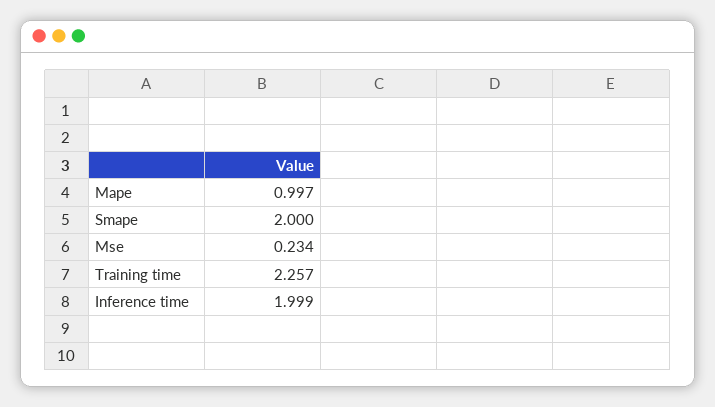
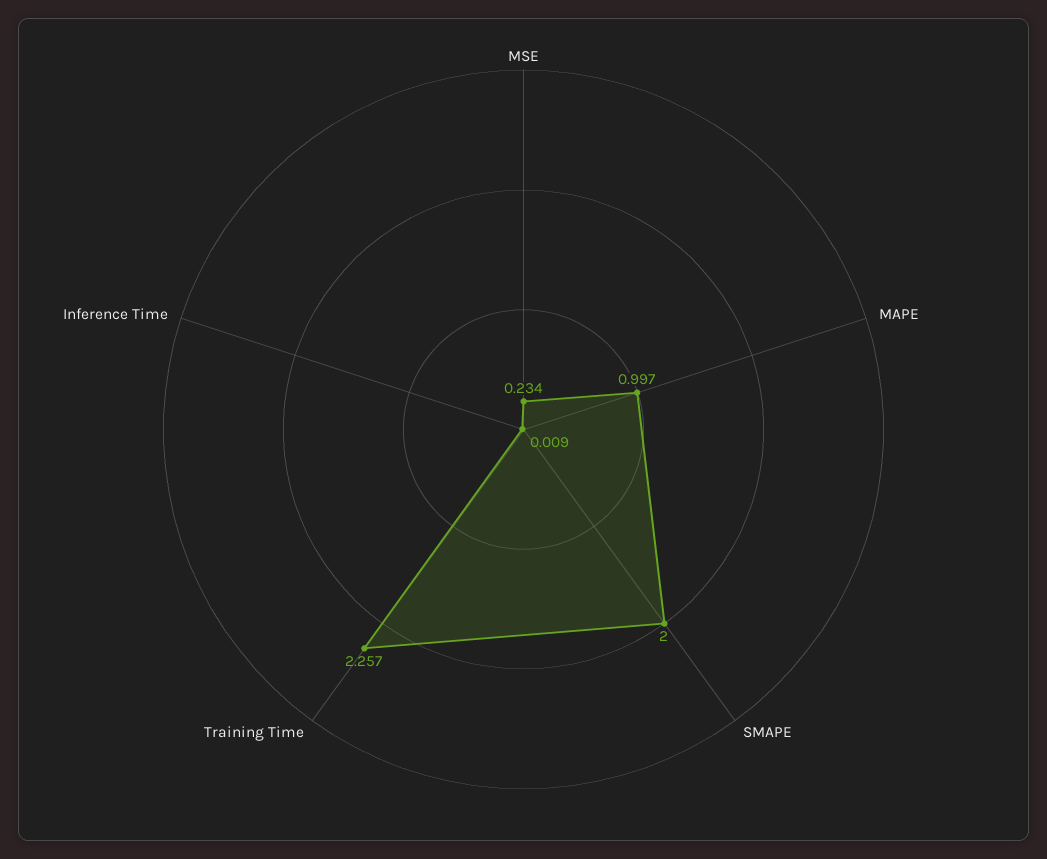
Inference time: 1.999 -> 0.009

